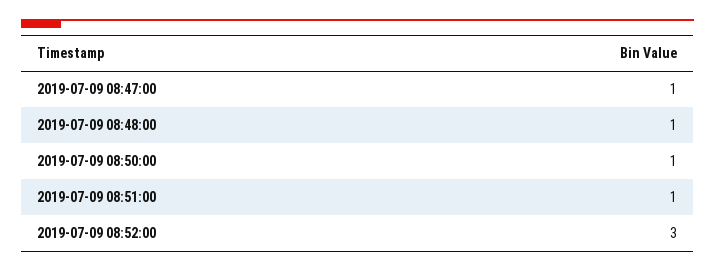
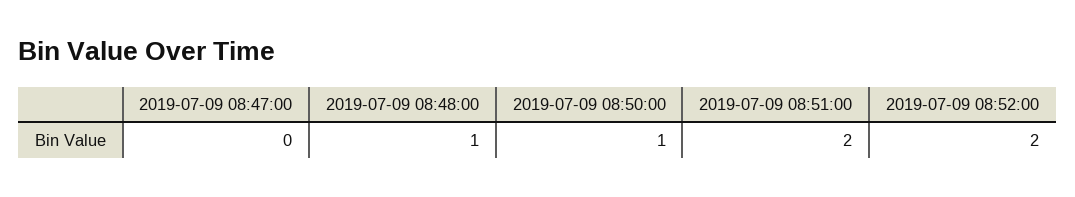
2019-07-09 08:47:00: 1 -> 0
2019-07-09 08:51:00: 1 -> 2
2019-07-09 08:52:00: 3 -> 2

